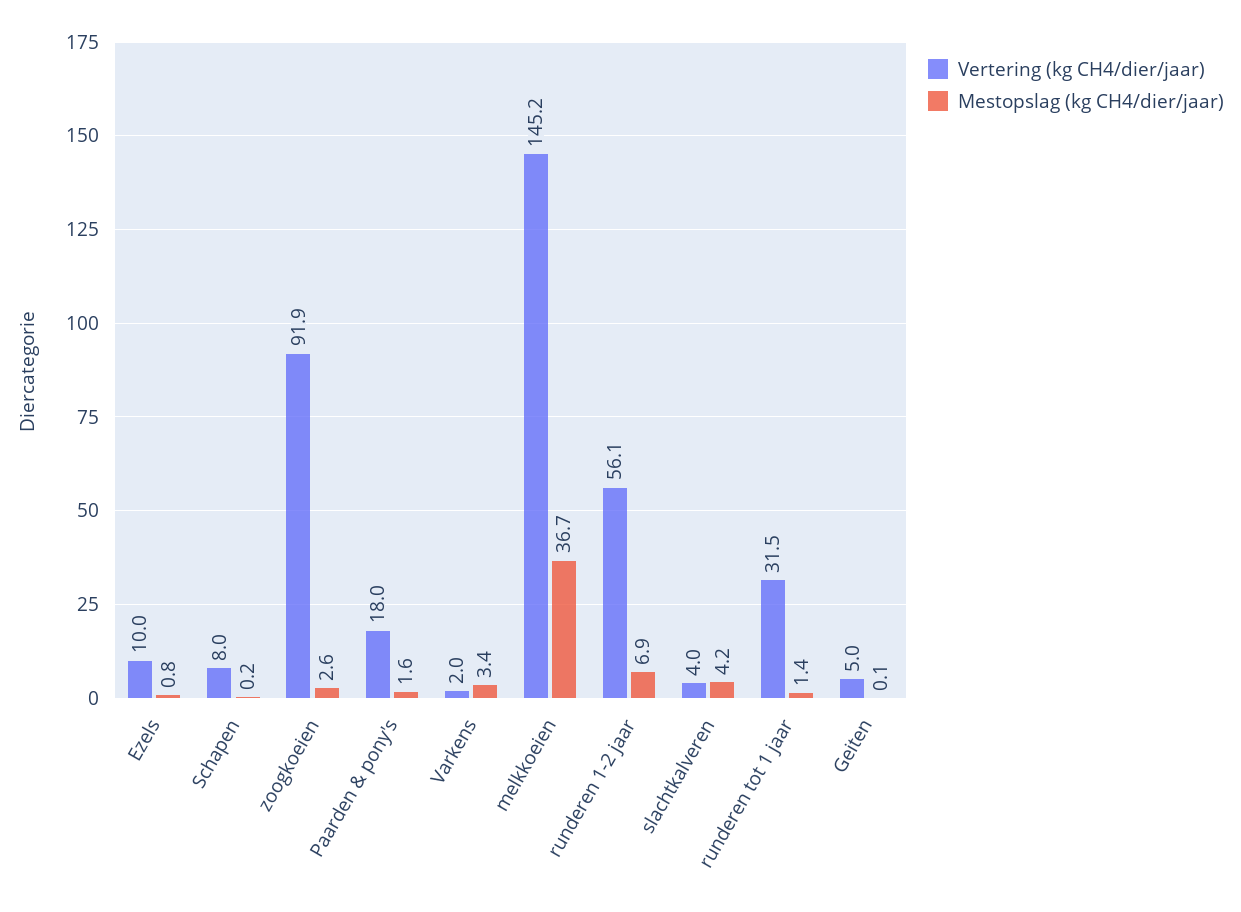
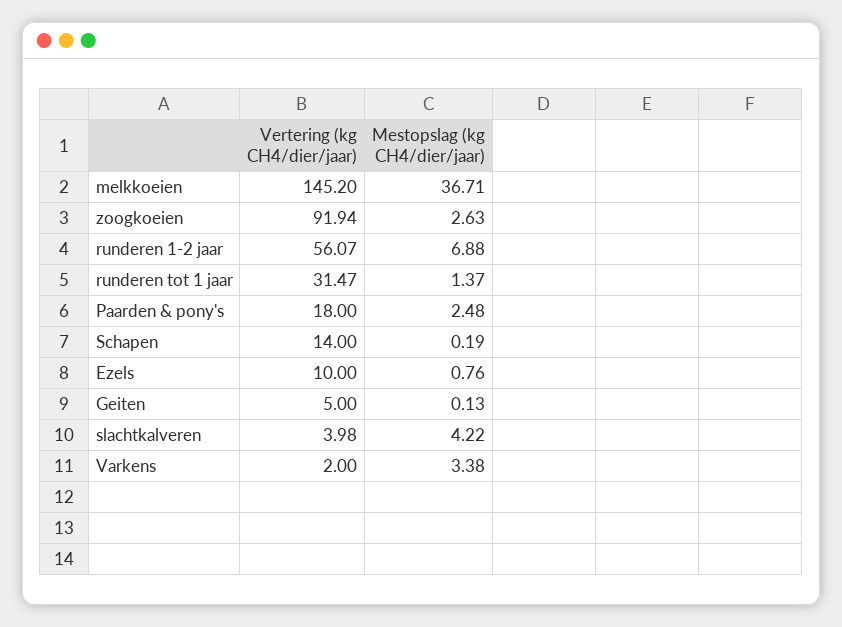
Vertering (kg CH4/dier/jaar), Schapen: 8 -> 14
Mestopslag (kg CH4/dier/jaar), Paarden & pony's: 1.6 -> 2.48

